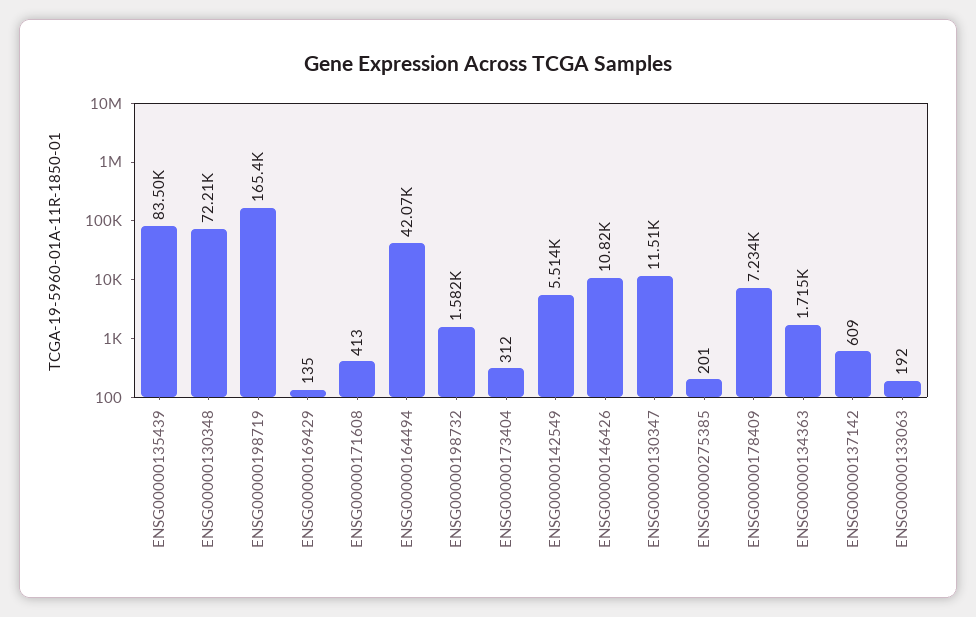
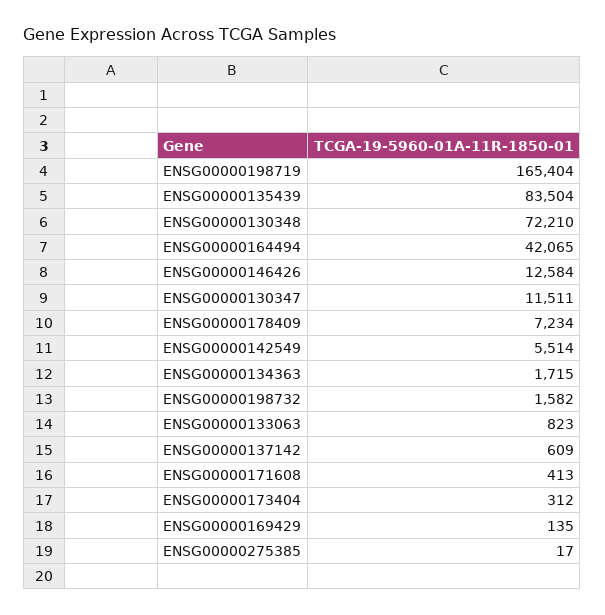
ENSG00000146426: 10820 -> 12584
ENSG00000275385: 201 -> 17
ENSG00000133063: 192 -> 823

